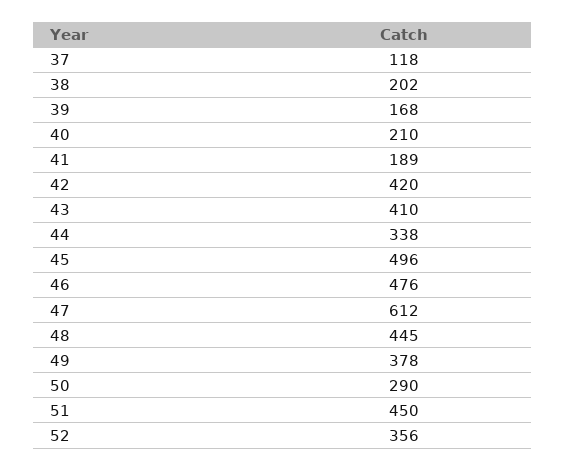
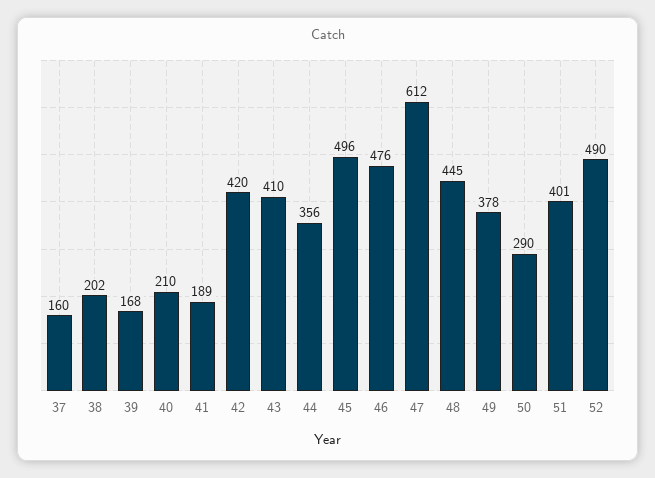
37: 118 -> 160
44: 338 -> 356
51: 450 -> 401
52: 356 -> 490

